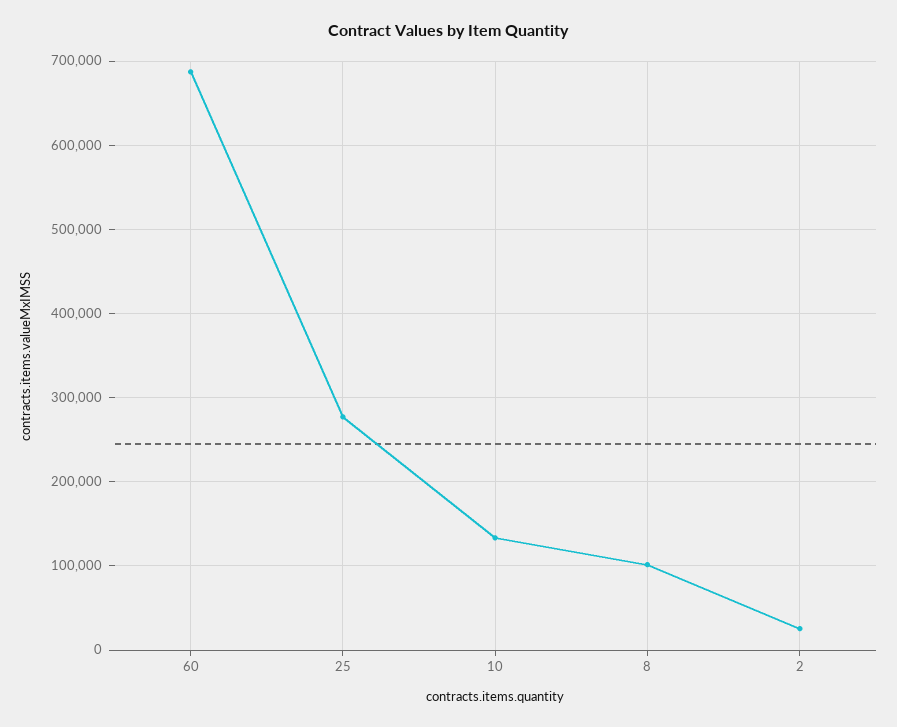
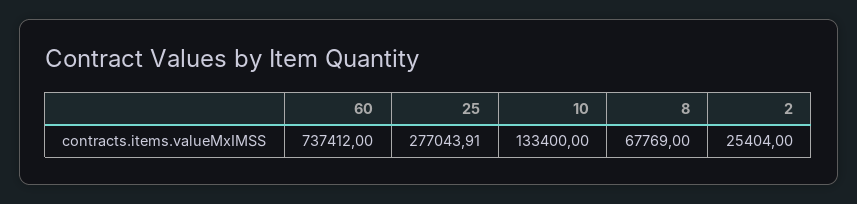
60: 690000 -> 737412
8: 100000 -> 67769

